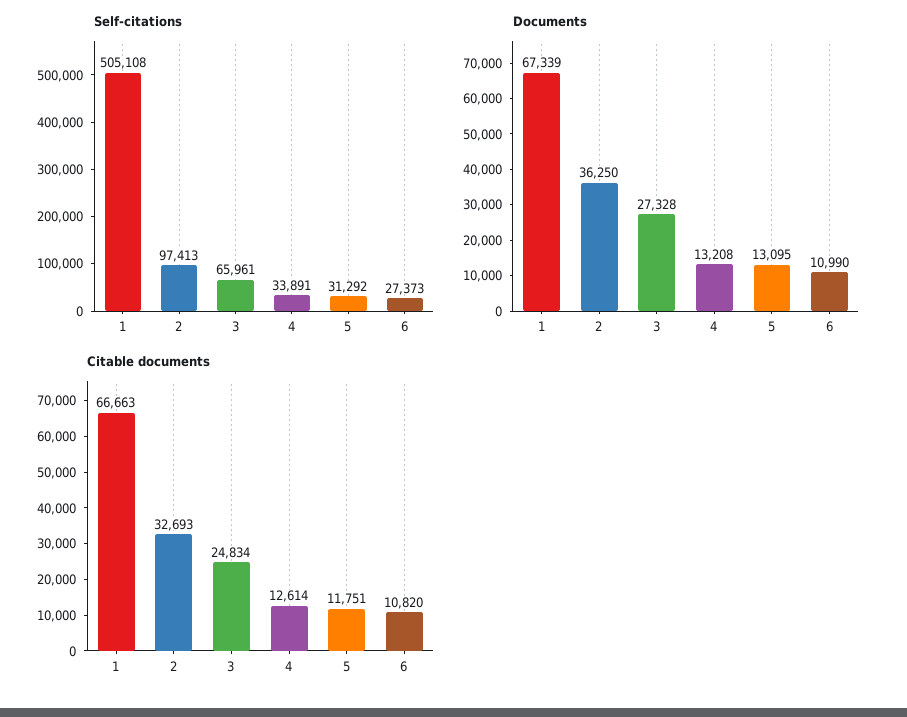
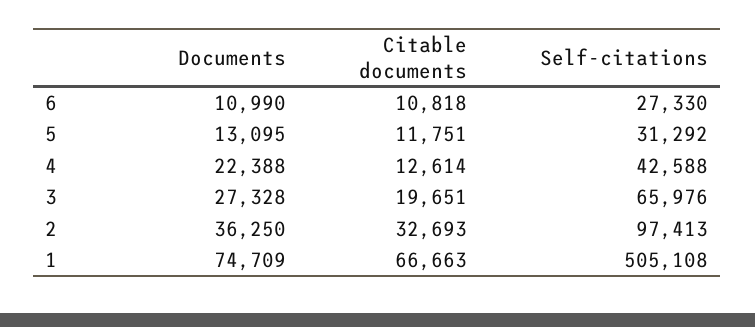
Self-citations, 3: 65961 -> 65976
Self-citations, 4: 33891 -> 42588
Self-citations, 6: 27373 -> 27330
Documents, 1: 67339 -> 74709
Documents, 4: 13208 -> 22388
Citable documents, 3: 24834 -> 19651
Citable documents, 6: 10820 -> 10818

